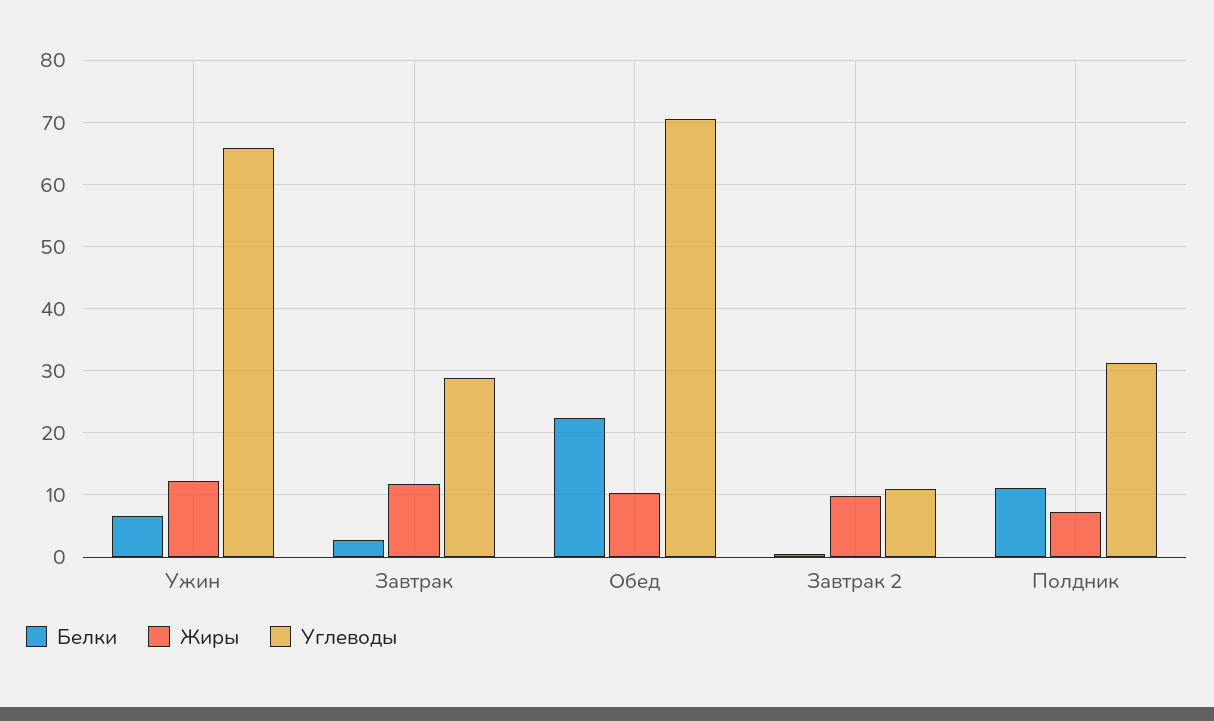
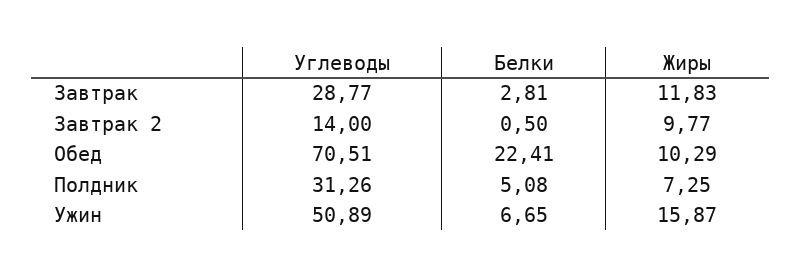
Жиры, Ужин: 12 -> 15.87
Углеводы, Ужин: 66 -> 50.89
Углеводы, Завтрак 2: 11 -> 14
Белки, Полдник: 11 -> 5.08

